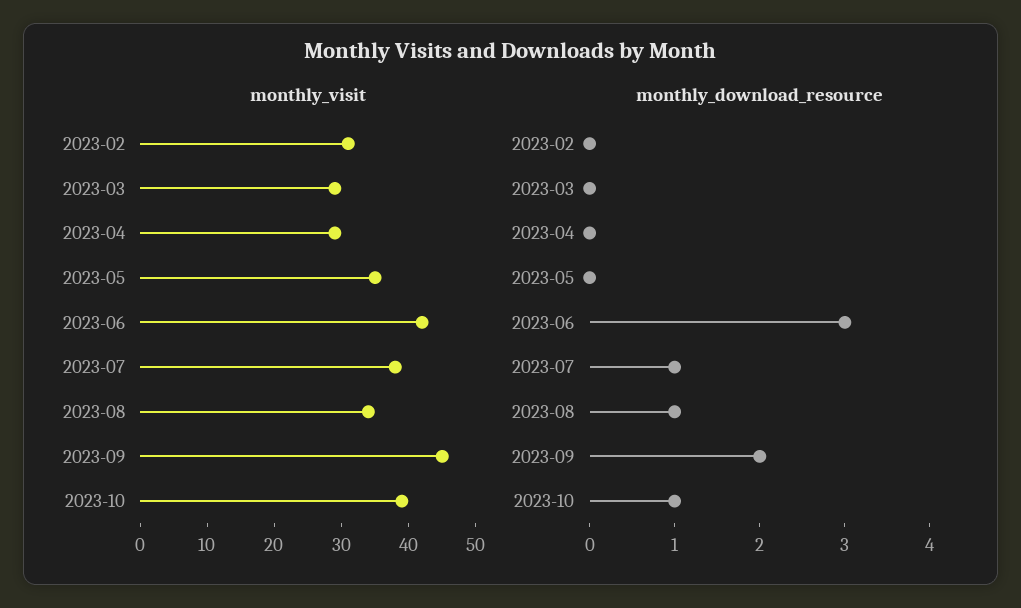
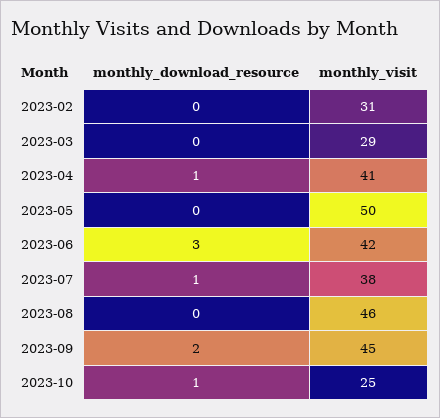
monthly_visit, 2023-04: 30 -> 41
monthly_visit, 2023-05: 35 -> 50
monthly_visit, 2023-08: 35 -> 46
monthly_visit, 2023-10: 40 -> 25
monthly_download_resource, 2023-04: 0 -> 1
monthly_download_resource, 2023-08: 1 -> 0

